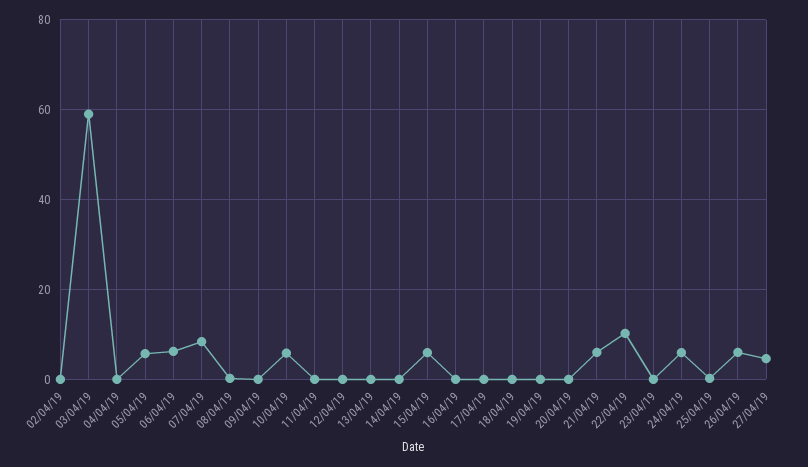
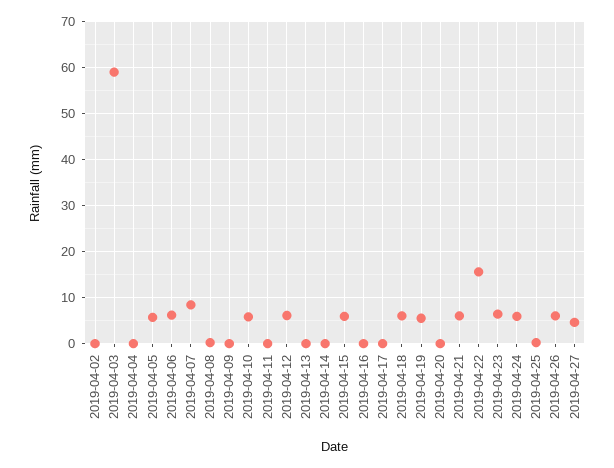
12/04/19: 0 -> 6
18/04/19: 0 -> 6
19/04/19: 0 -> 6
22/04/19: 10 -> 16
23/04/19: 0 -> 6

